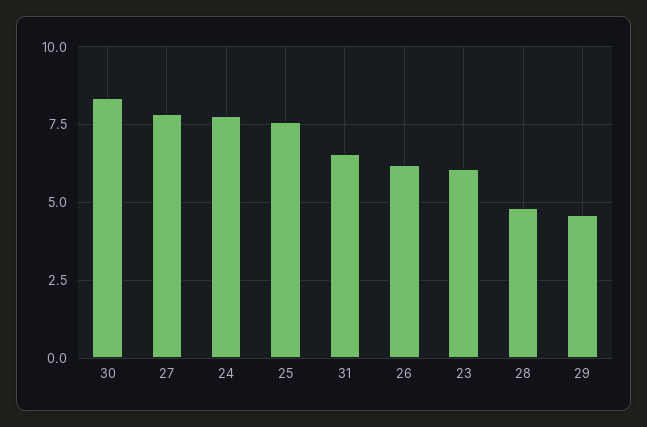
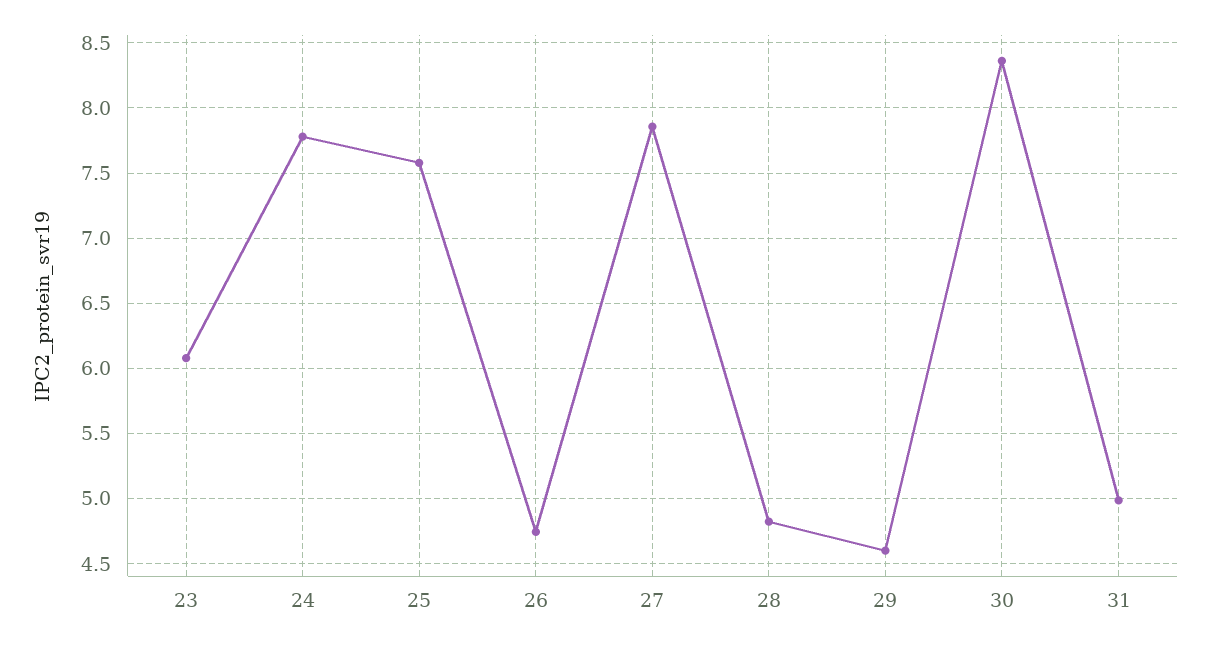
31: 6.5 -> 5
26: 6.25 -> 4.75

